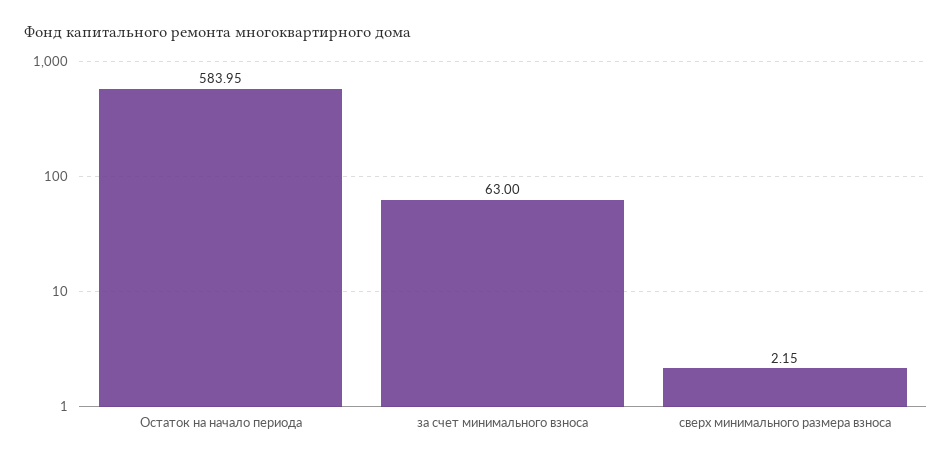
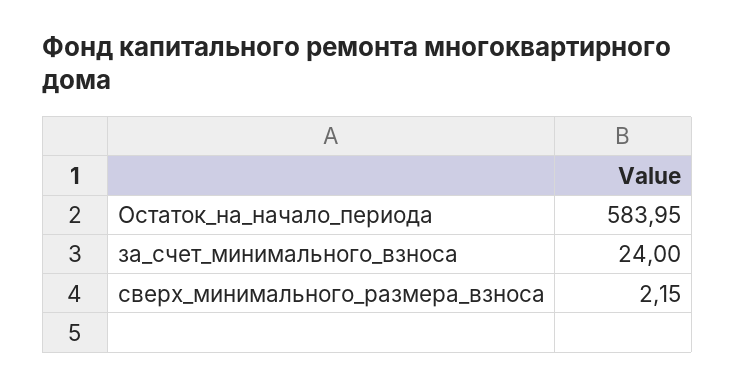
за счет минимального взноса: 63 -> 24

